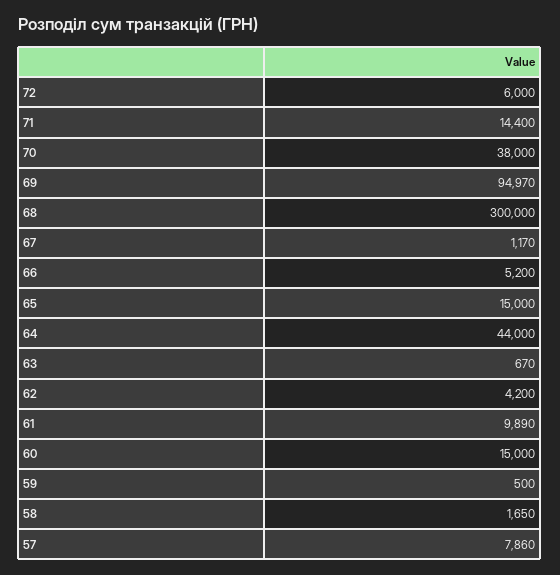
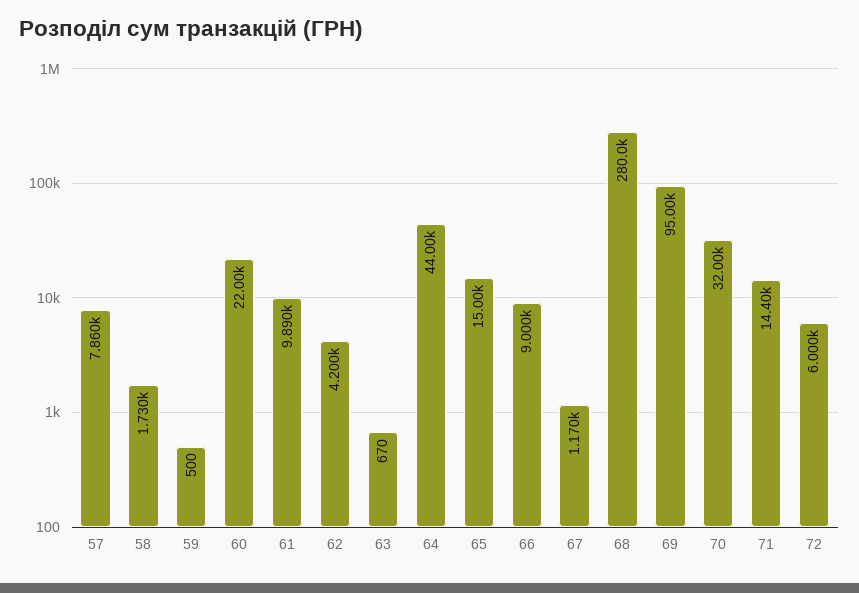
70: 38000 -> 32000
69: 94970 -> 95000
68: 300000 -> 280000
66: 5200 -> 9000
60: 15000 -> 22000
58: 1650 -> 1730

